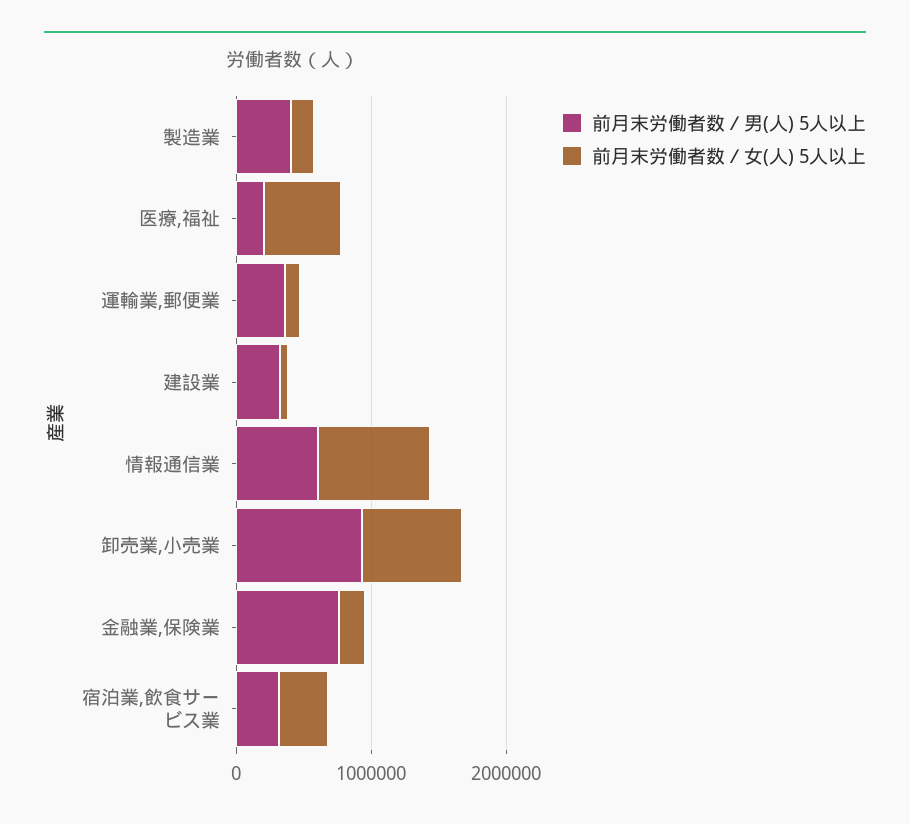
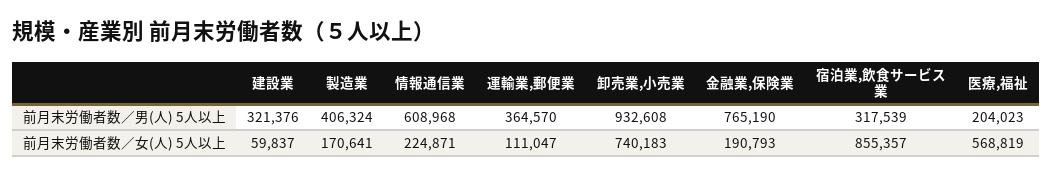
前月末労働者数／女(人) 5人以上, 情報通信業: 800000 -> 224871
前月末労働者数／女(人) 5人以上, 宿泊業,飲食サービス業: 400000 -> 855357

